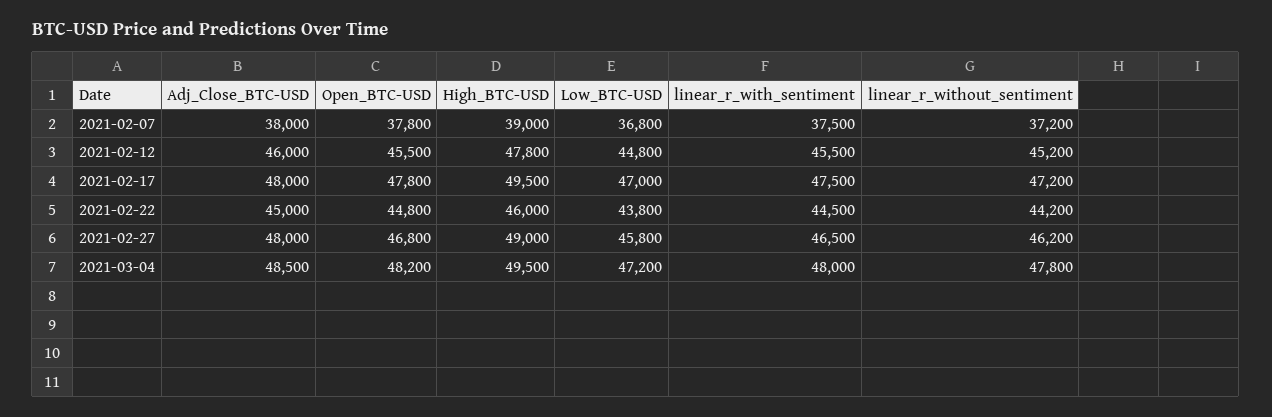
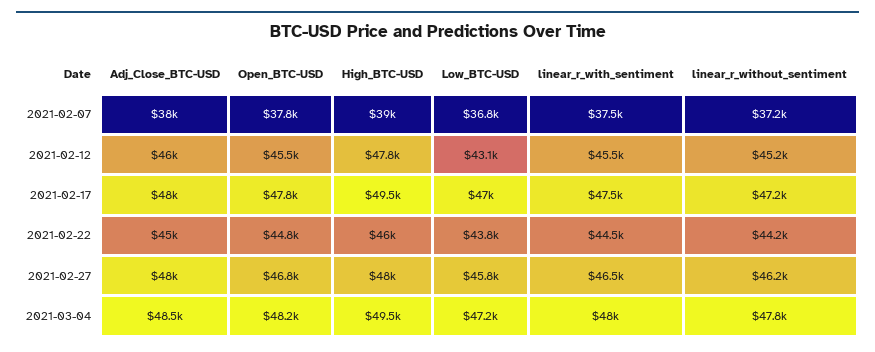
Low_BTC-USD, 2021-02-12: 44800 -> 43100
High_BTC-USD, 2021-02-27: 49000 -> 48000

